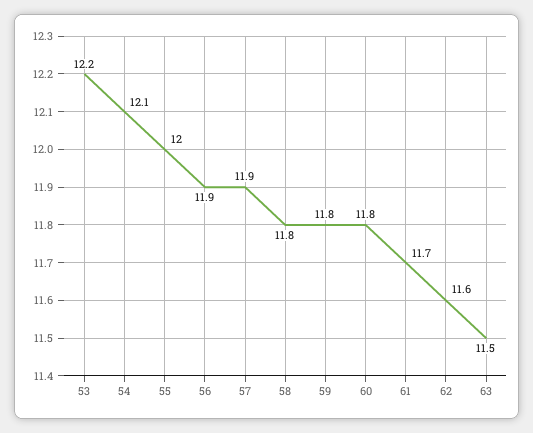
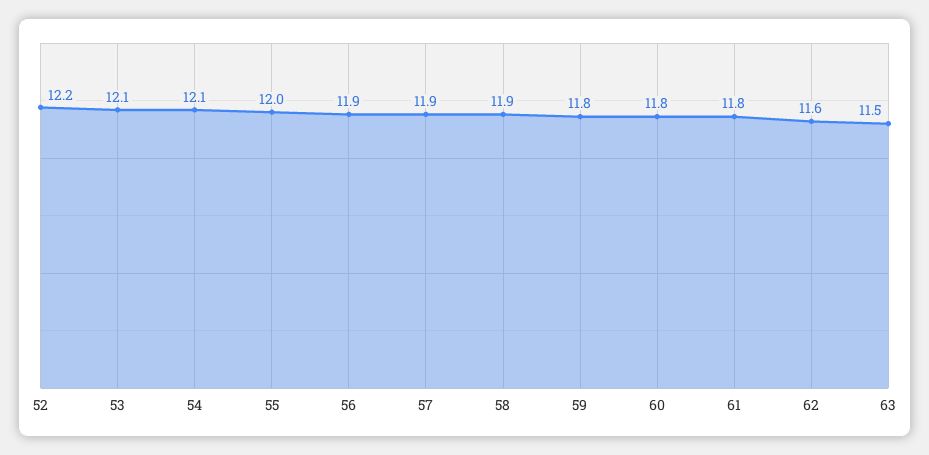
53: 12.2 -> 12.1
58: 11.8 -> 11.9
61: 11.7 -> 11.8
52: none -> 12.2

